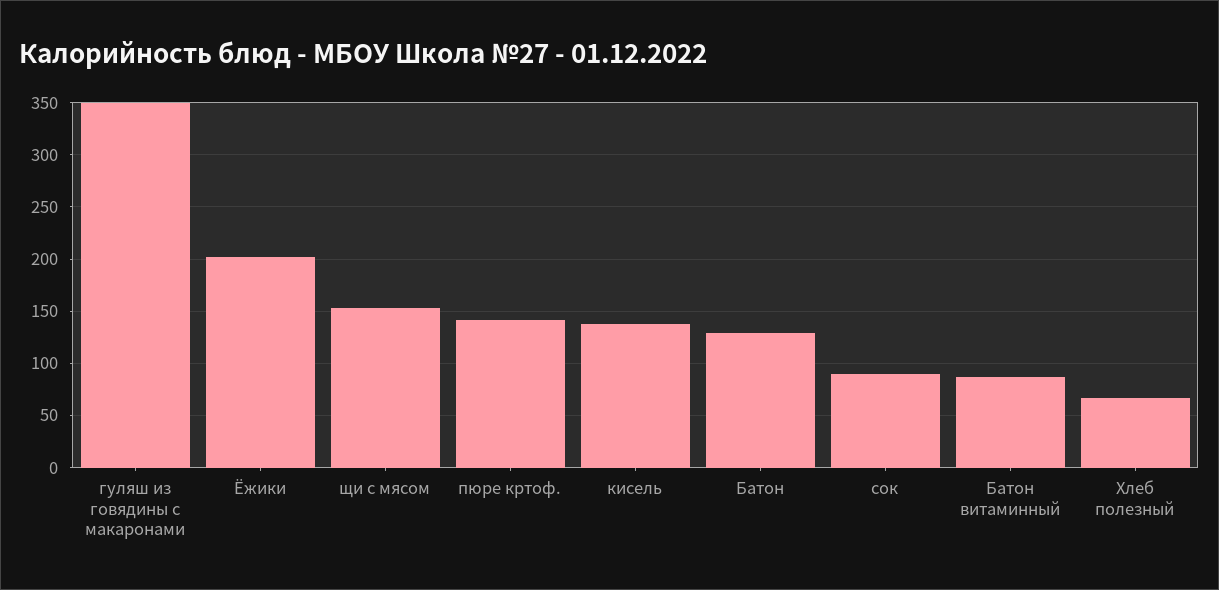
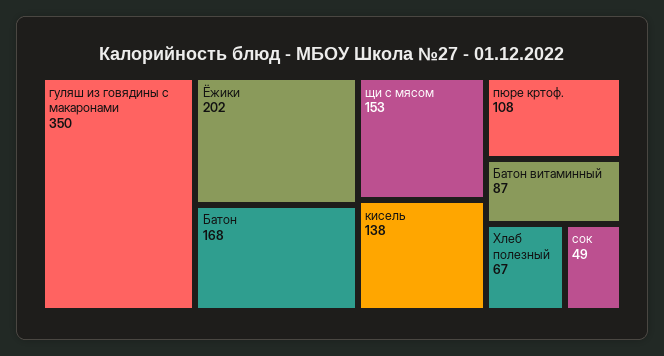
пюре кртоф.: 140 -> 108
Батон: 130 -> 168
сок: 90 -> 49

